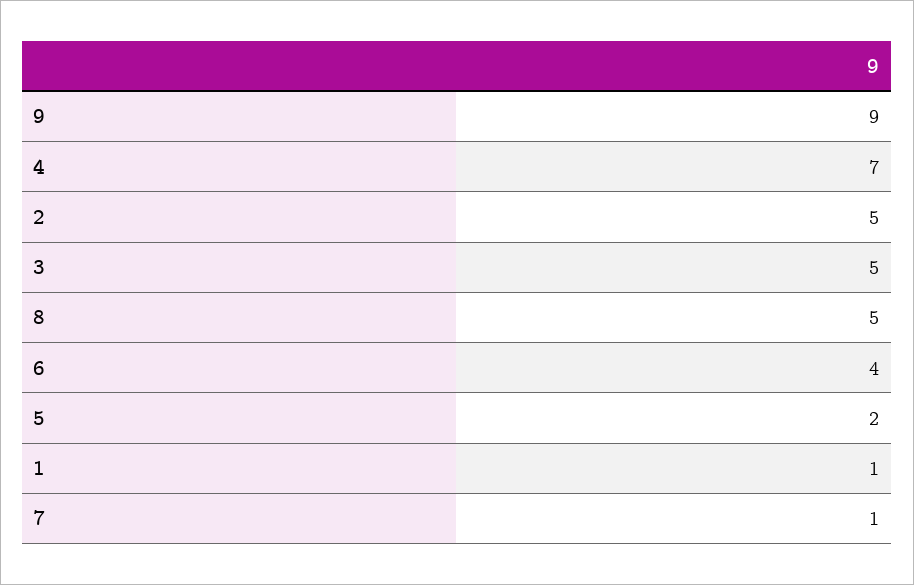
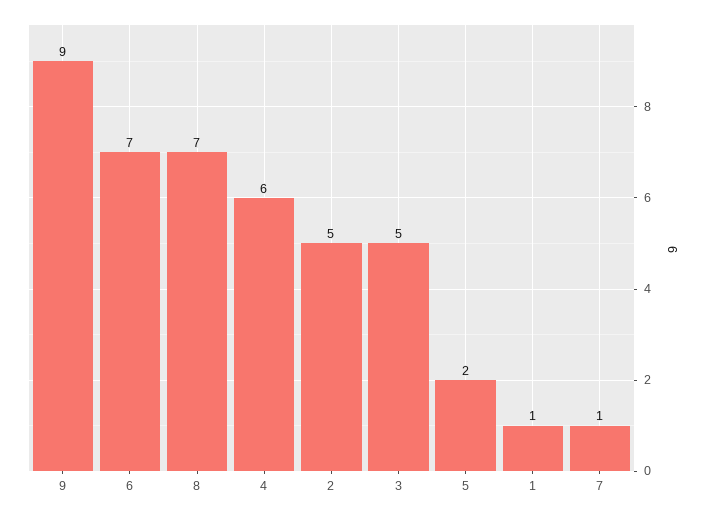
4: 7 -> 6
8: 5 -> 7
6: 4 -> 7

